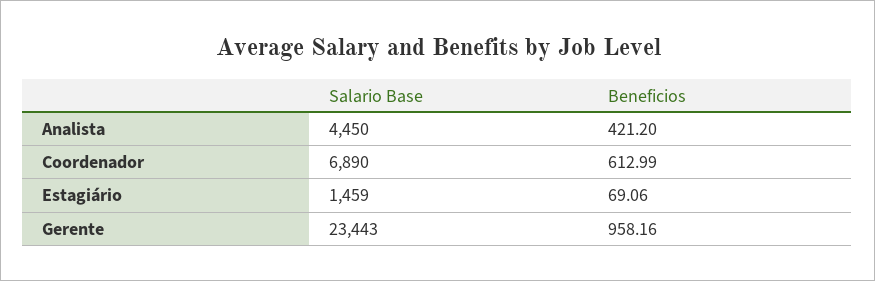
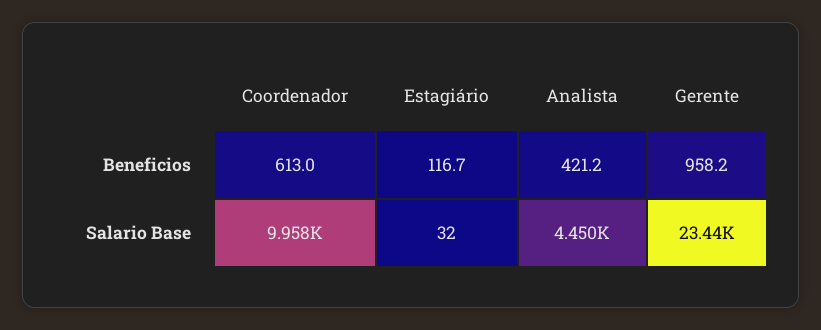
Salario Base, Coordenador: 6890 -> 9958
Salario Base, Estagiário: 1459 -> 32
Beneficios, Estagiário: 69.06 -> 116.7

